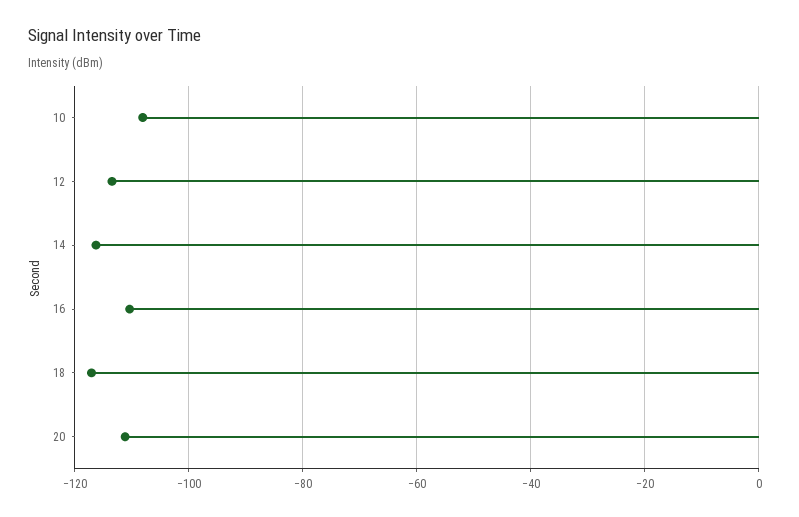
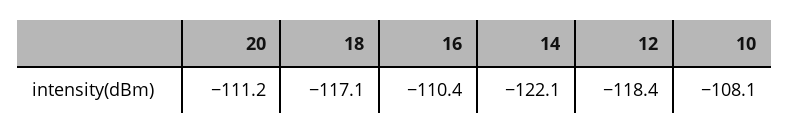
12: -114 -> -118.4
14: -116 -> -122.1

